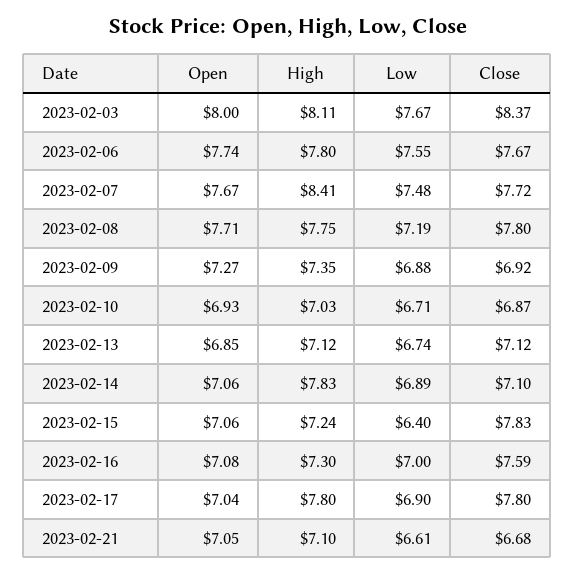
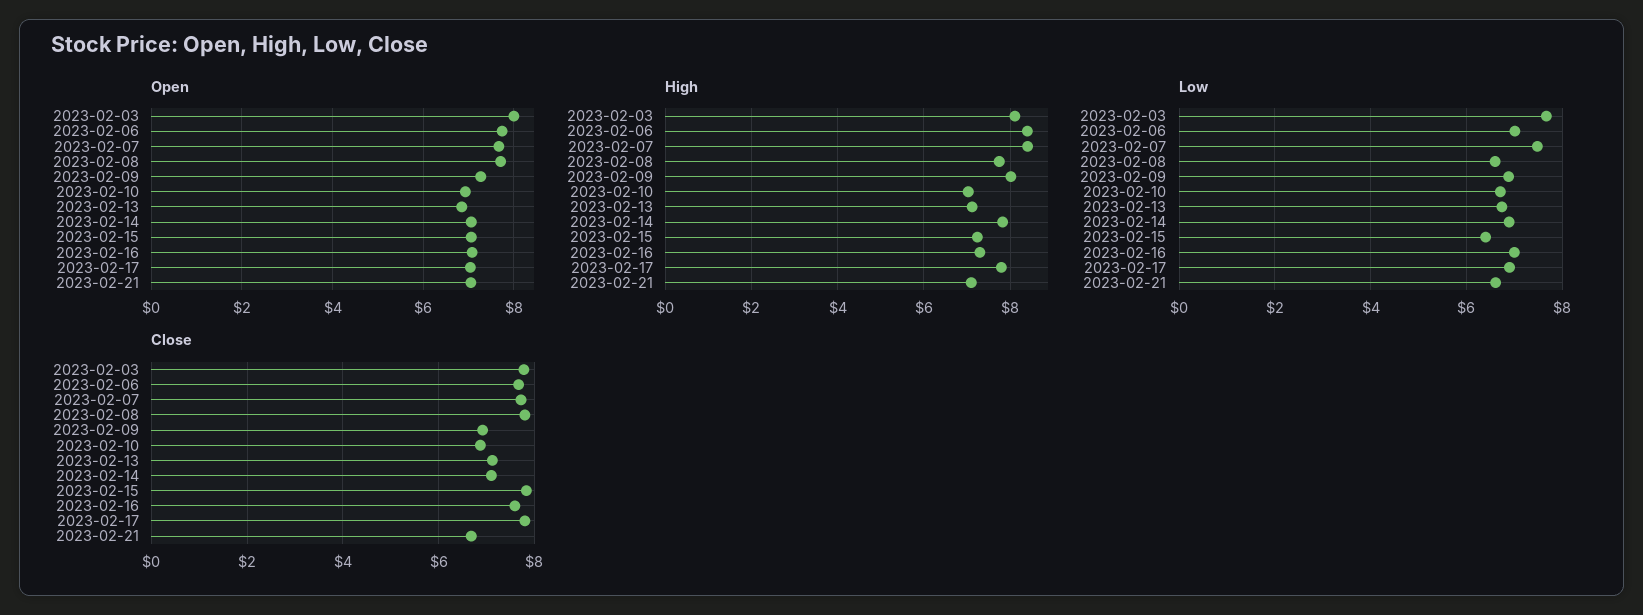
Close, 2023-02-03: 8.37 -> 7.8
High, 2023-02-06: 7.8 -> 8.4
Low, 2023-02-06: 7.55 -> 7
Low, 2023-02-08: 7.19 -> 6.6
High, 2023-02-09: 7.35 -> 8

